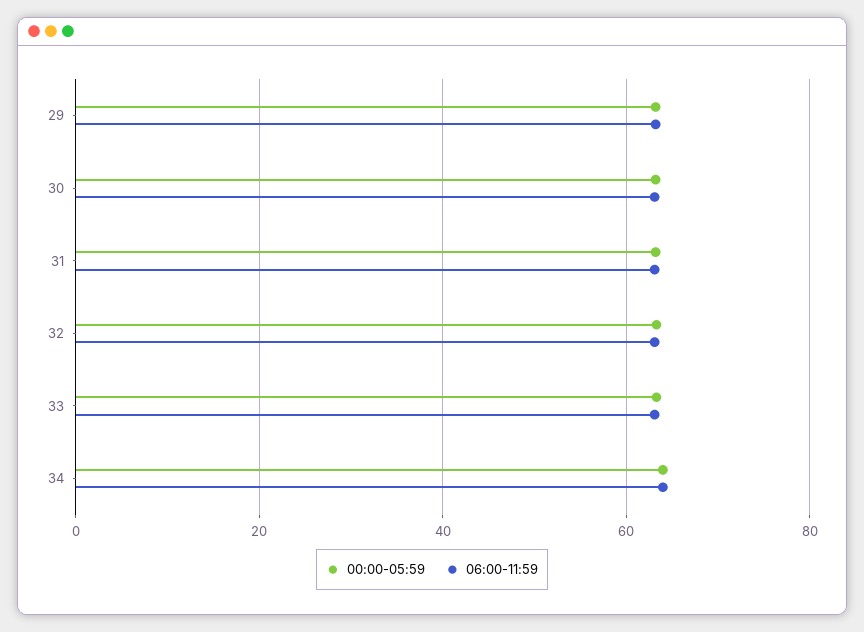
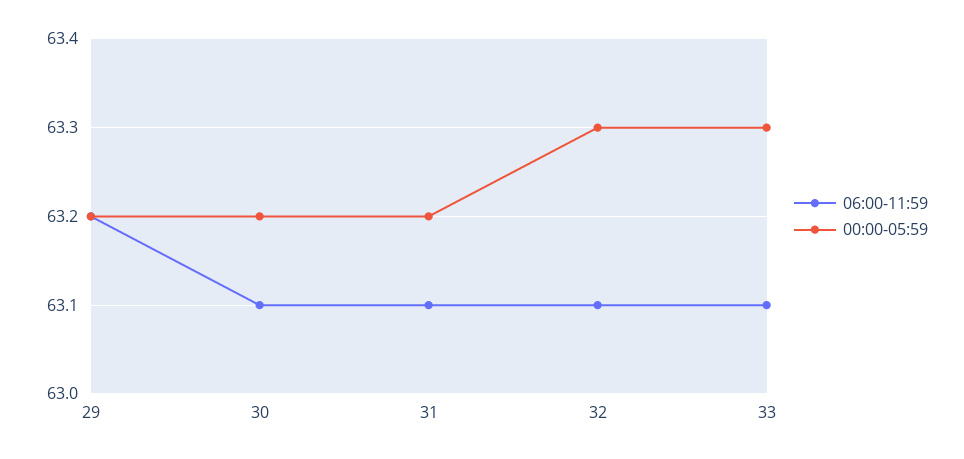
00:00-05:59, 34: 64 -> none
06:00-11:59, 34: 64 -> none

